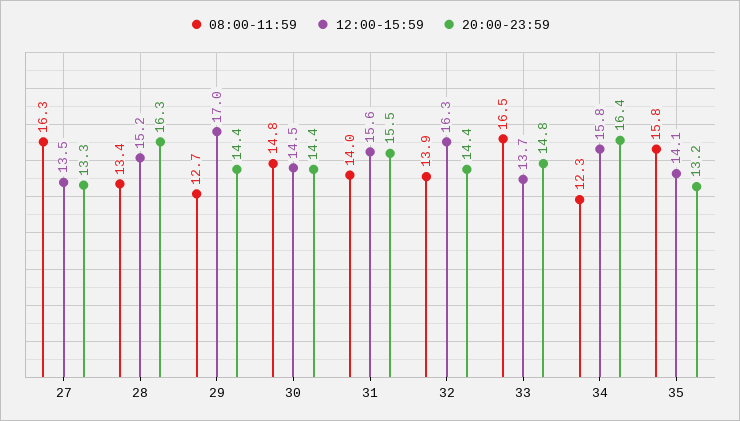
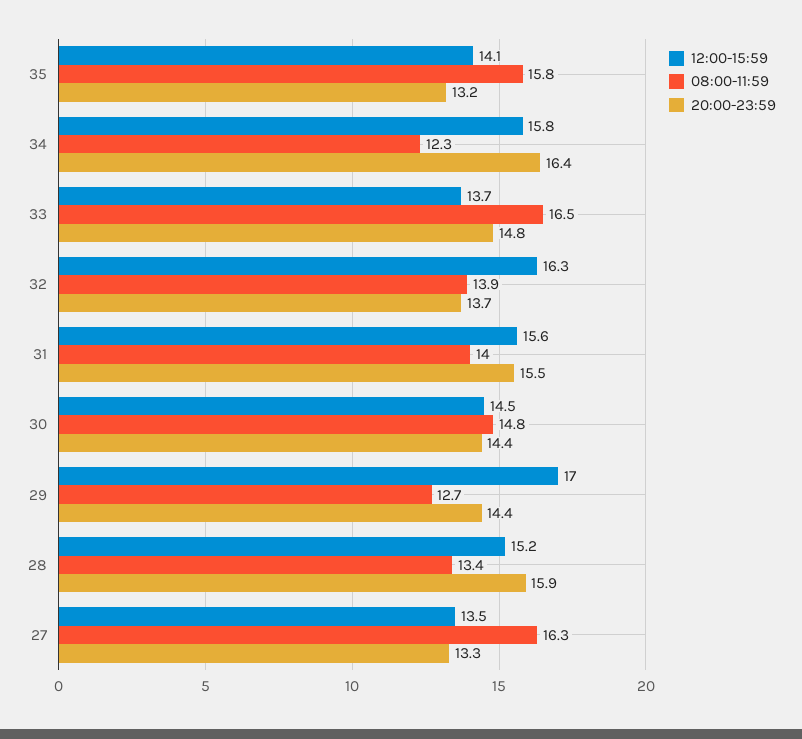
20:00-23:59, 28: 16.3 -> 15.9
20:00-23:59, 32: 14.4 -> 13.7

